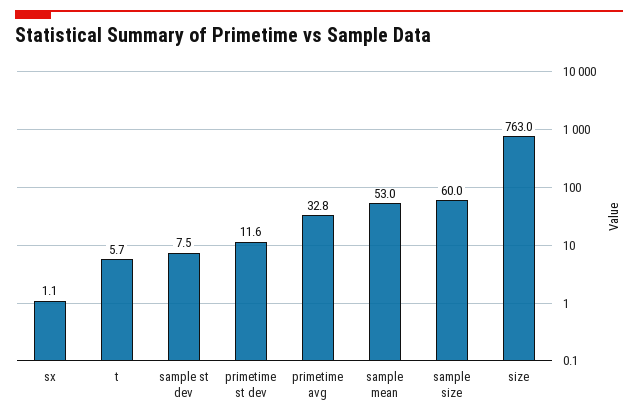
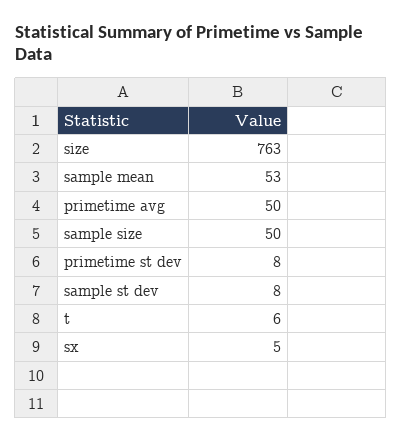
sx: 1.1 -> 5
primetime st dev: 11.6 -> 8
primetime avg: 32.8 -> 50
sample size: 60 -> 50

